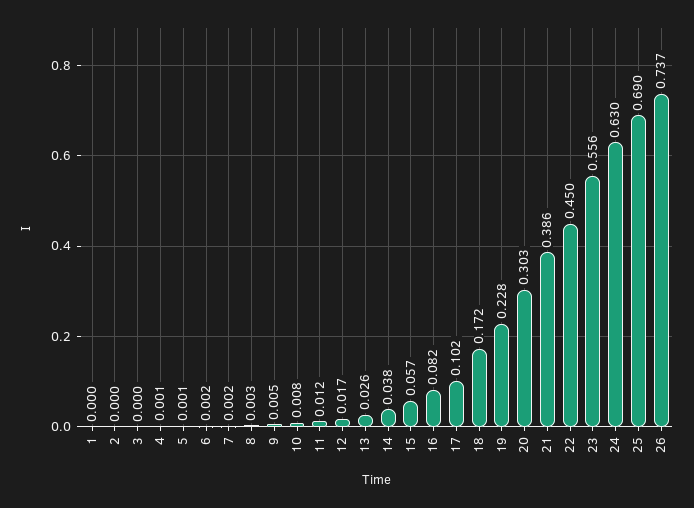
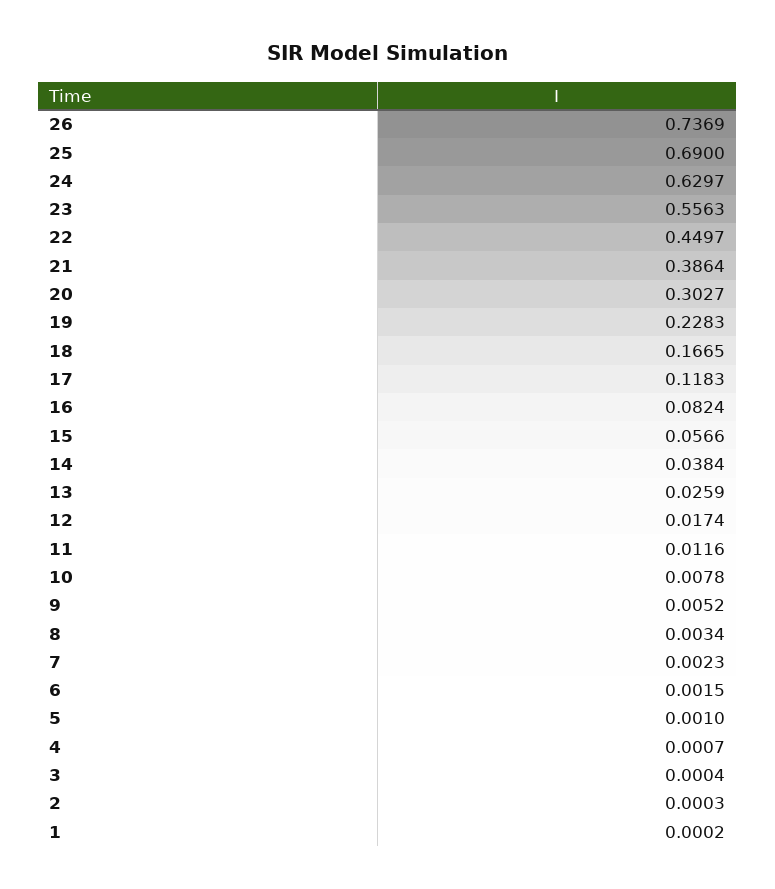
17: 0.102 -> 0.1183
18: 0.172 -> 0.1665

